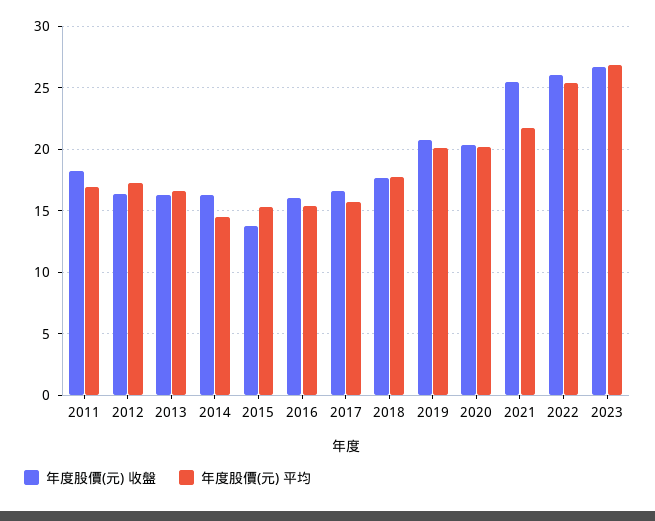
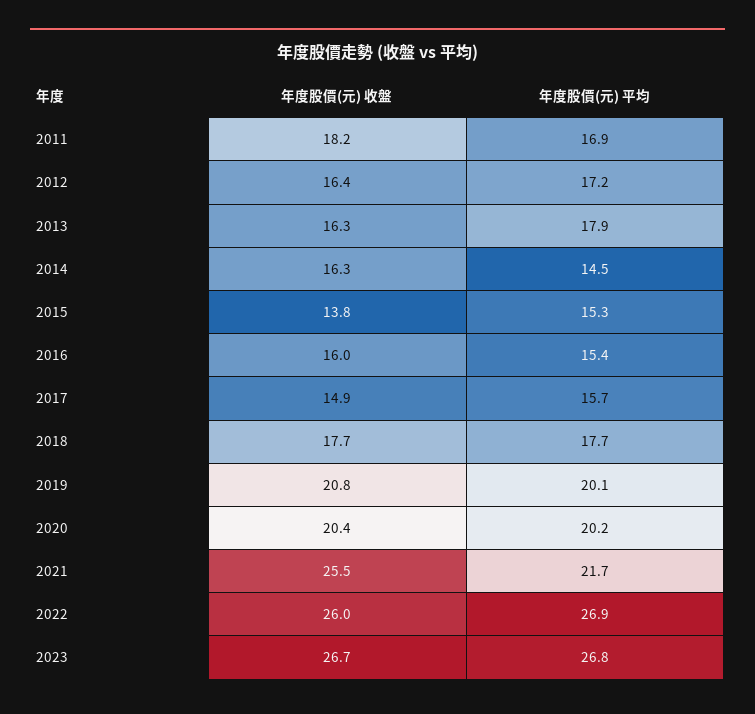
年度股價(元) 平均, 2013: 16.5 -> 17.9
年度股價(元) 收盤, 2017: 16.5 -> 14.9
年度股價(元) 平均, 2022: 25.5 -> 26.9

